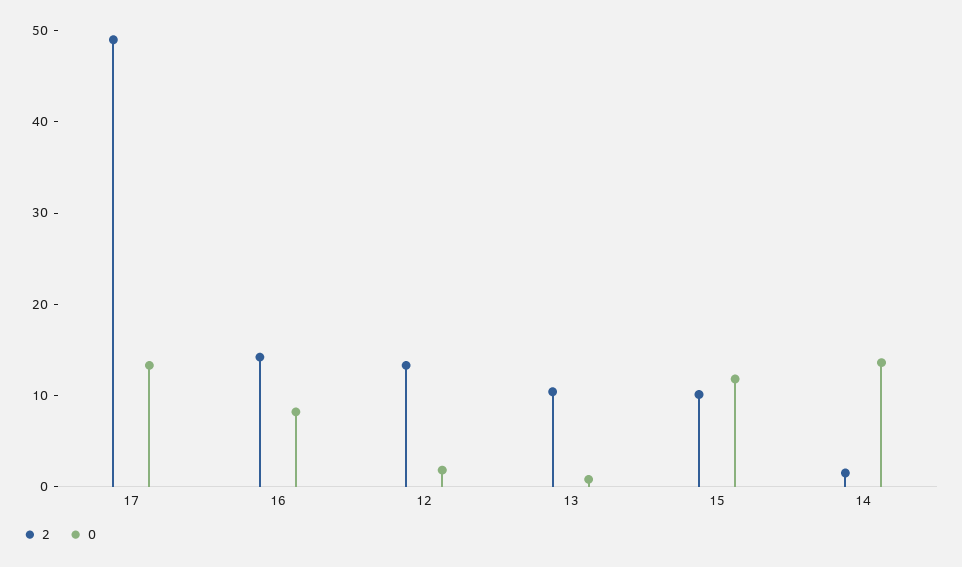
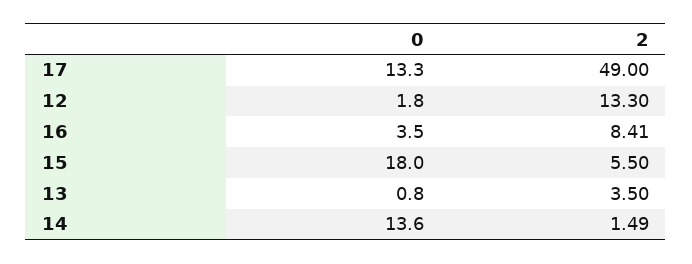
2, 16: 14 -> 8.41
0, 16: 8 -> 3.5
2, 13: 10 -> 3.5
2, 15: 10 -> 5.5
0, 15: 12 -> 18

